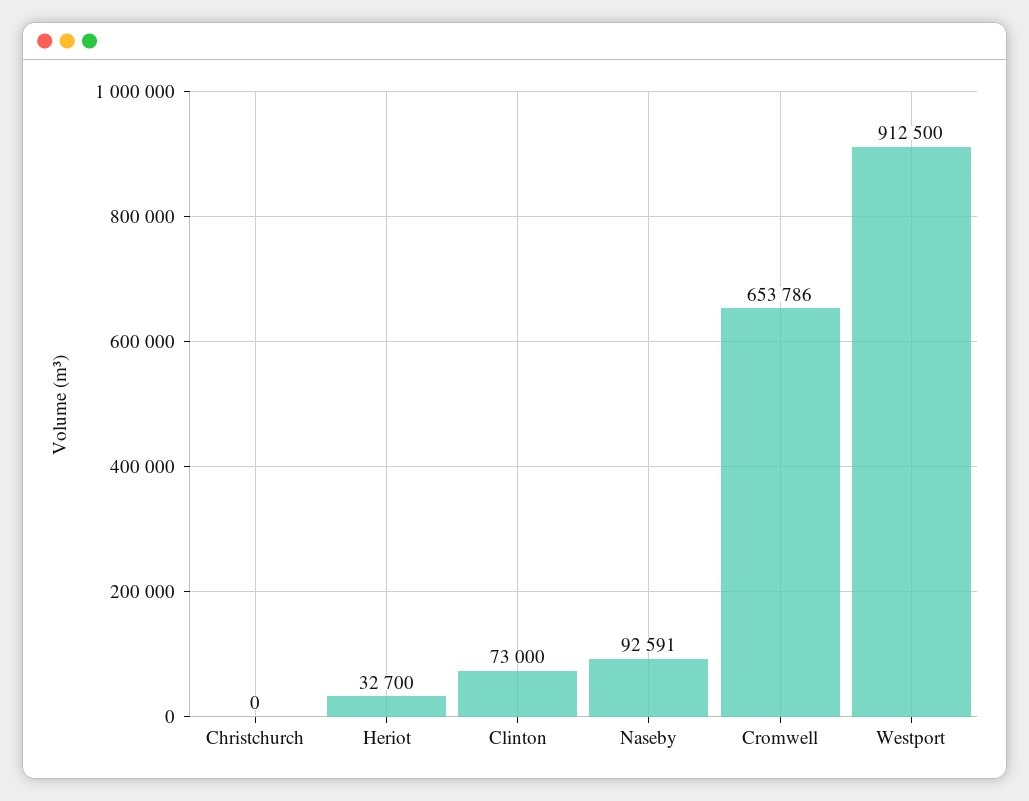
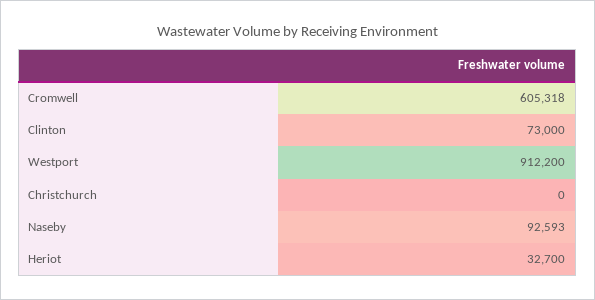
Naseby: 92591 -> 92593
Cromwell: 653786 -> 605318
Westport: 912500 -> 912200

